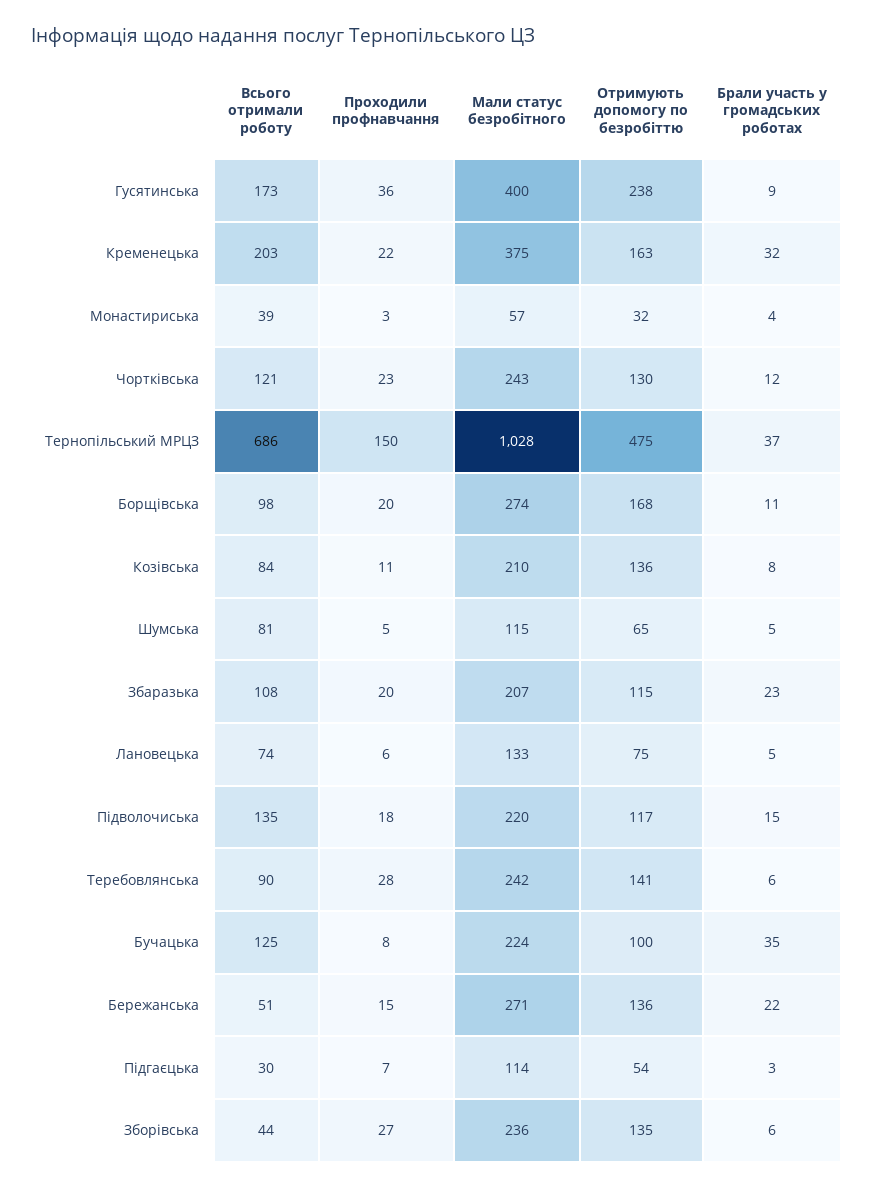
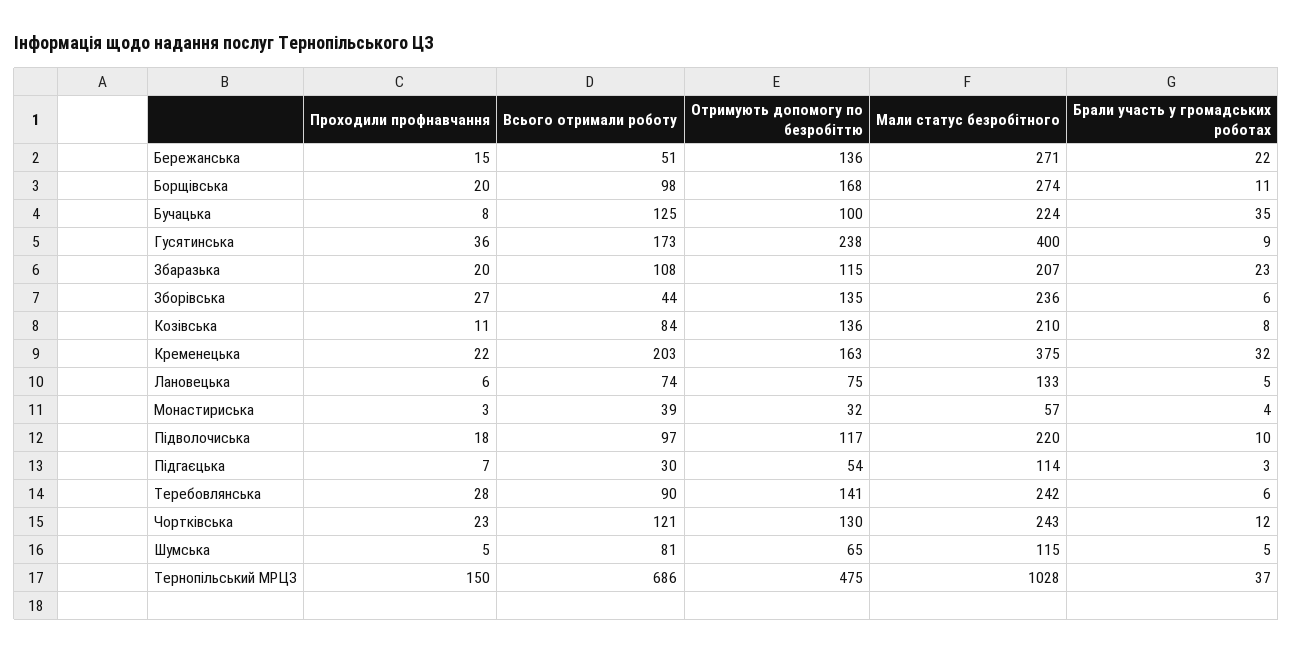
Всього отримали роботу, Підволочиська: 135 -> 97
Брали участь у громадських роботах, Підволочиська: 15 -> 10

